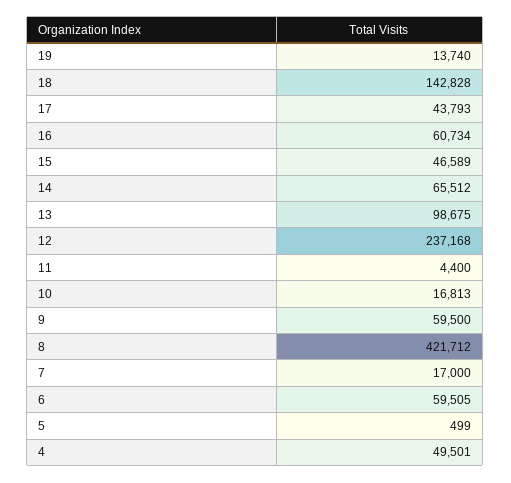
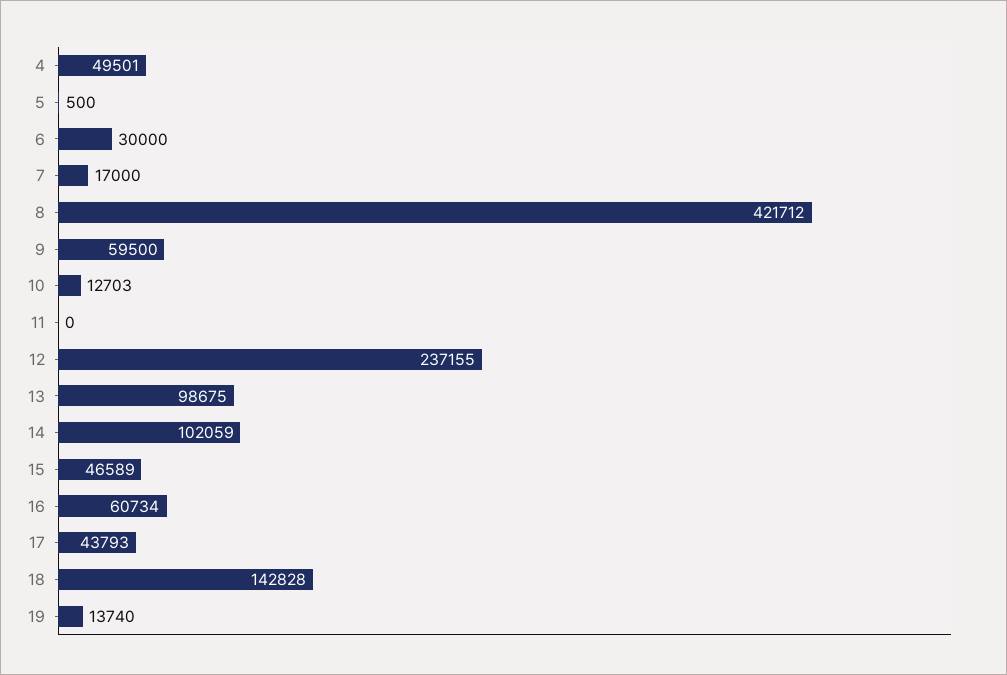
14: 65512 -> 102059
12: 237168 -> 237155
11: 4400 -> 0
10: 16813 -> 12703
6: 59505 -> 30000
5: 499 -> 500

